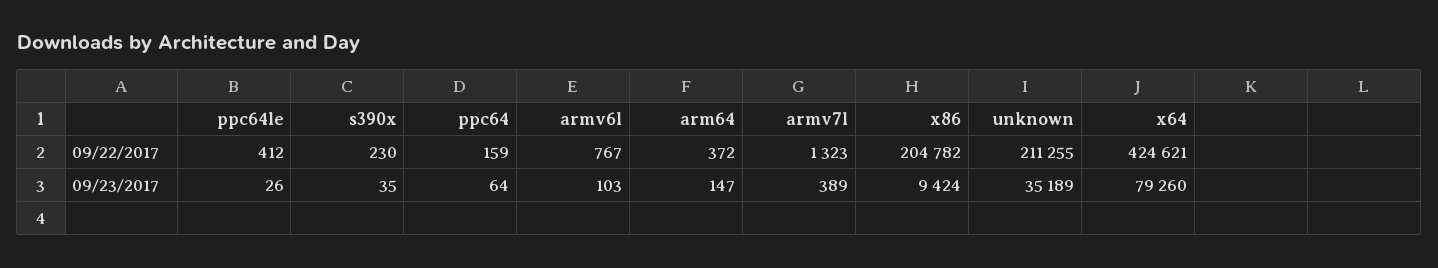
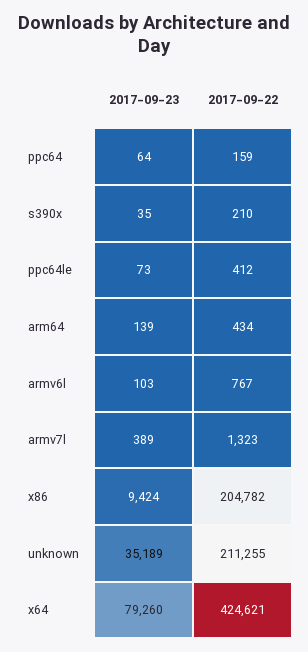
s390x, 09/22/2017: 230 -> 210
arm64, 09/22/2017: 372 -> 434
ppc64le, 09/23/2017: 26 -> 73
arm64, 09/23/2017: 147 -> 139

